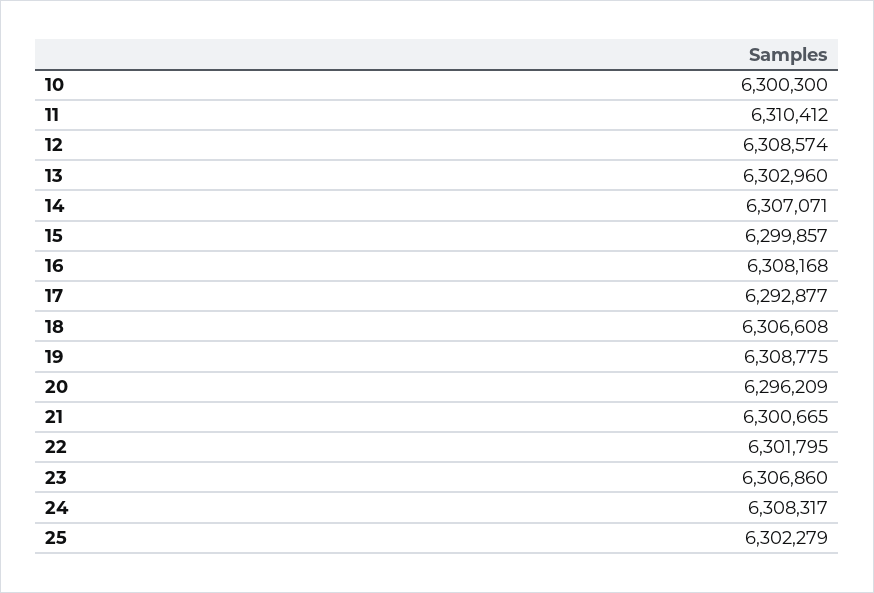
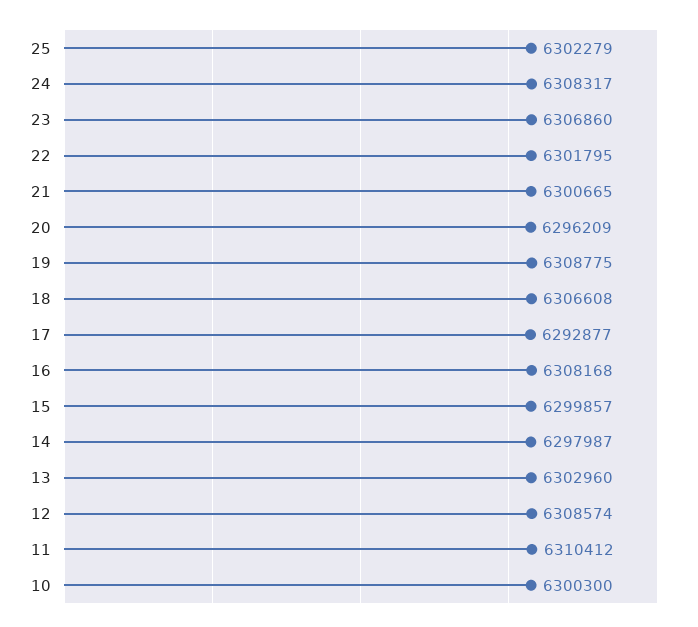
14: 6307071 -> 6297987

